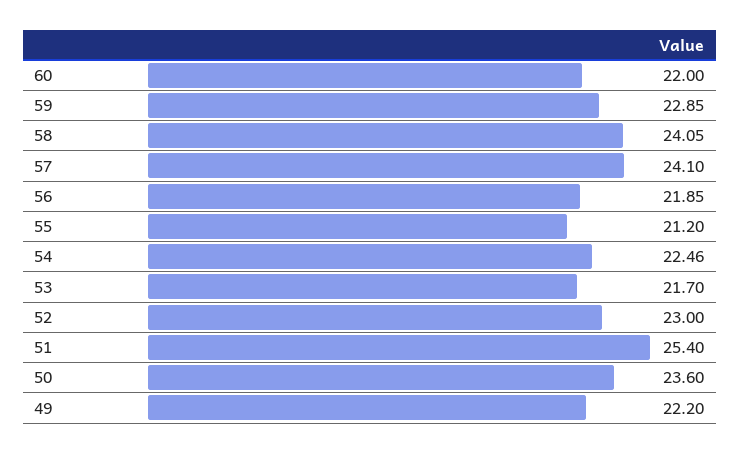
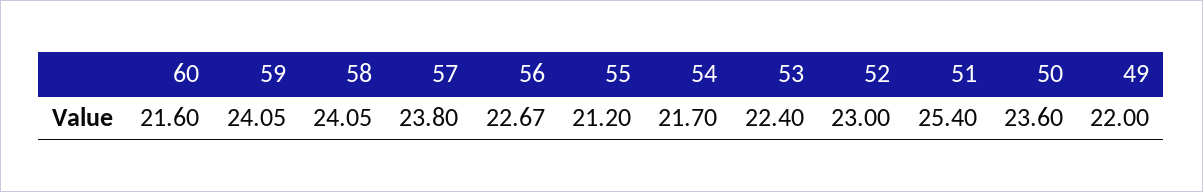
60: 22 -> 21.6
59: 22.85 -> 24.05
57: 24.1 -> 23.8
56: 21.85 -> 22.67
54: 22.46 -> 21.7
53: 21.7 -> 22.4
49: 22.2 -> 22

